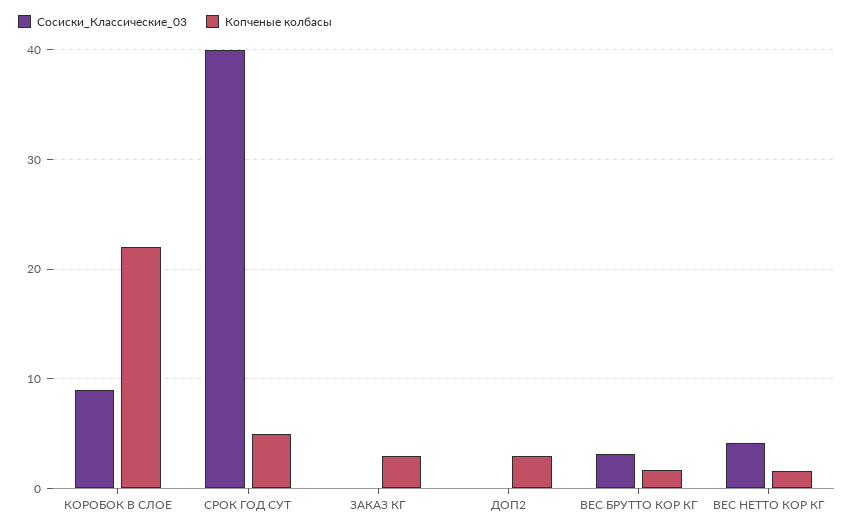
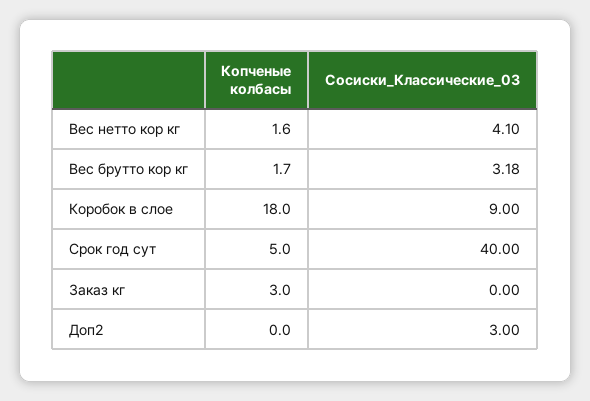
Копченые колбасы, КОРОБОК В СЛОЕ: 22 -> 18
Сосиски_Классические_03, ДОП2: 0 -> 3
Копченые колбасы, ДОП2: 3 -> 0

